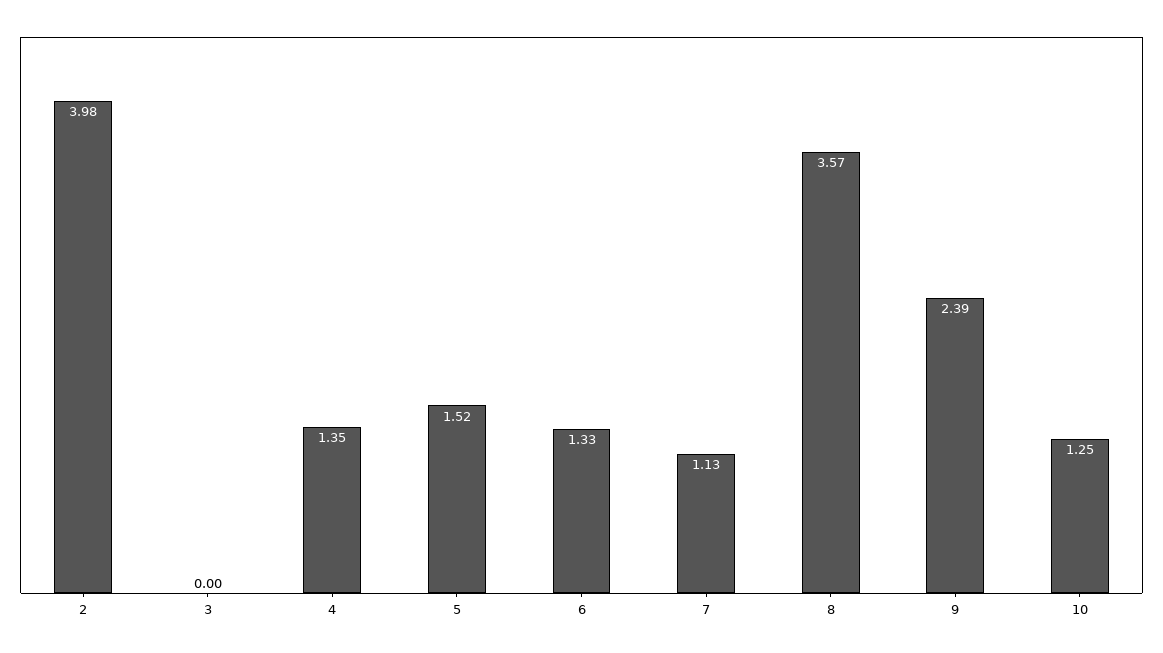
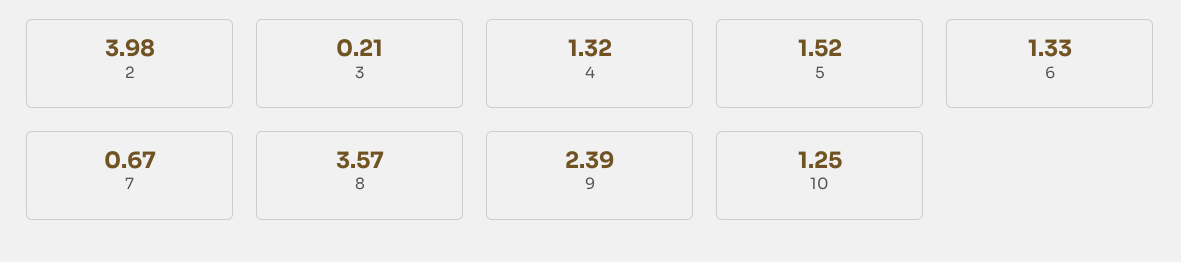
3: 0 -> 0.21
4: 1.35 -> 1.32
7: 1.13 -> 0.67

